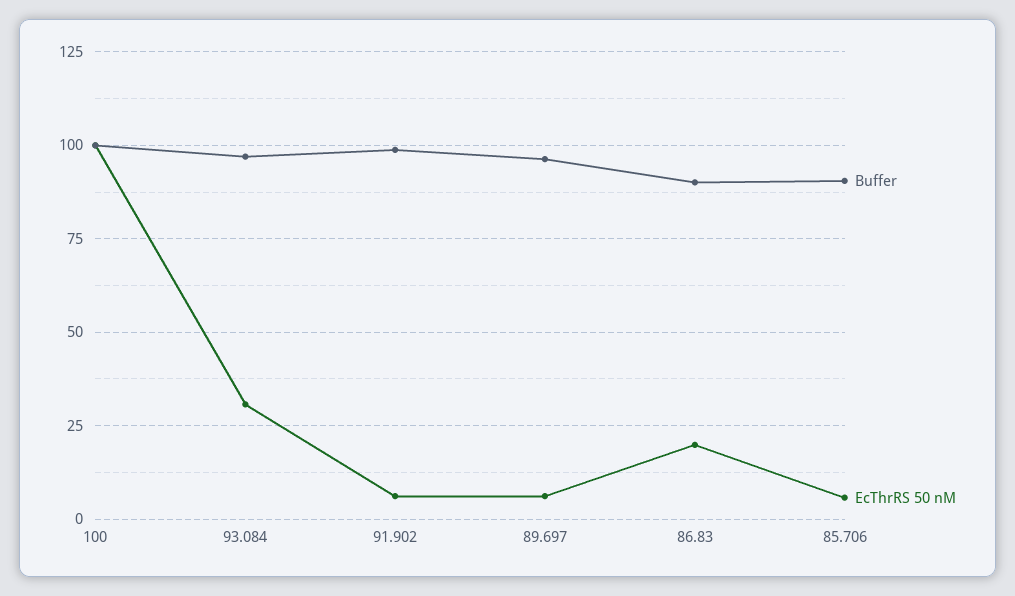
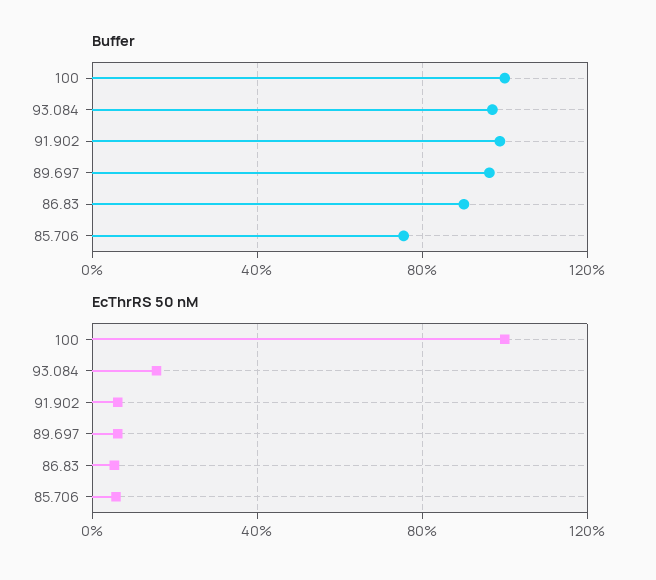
EcThrRS 50 nM, 93.084: 30 -> 15
EcThrRS 50 nM, 86.83: 20 -> 5
Buffer, 85.706: 90 -> 75

